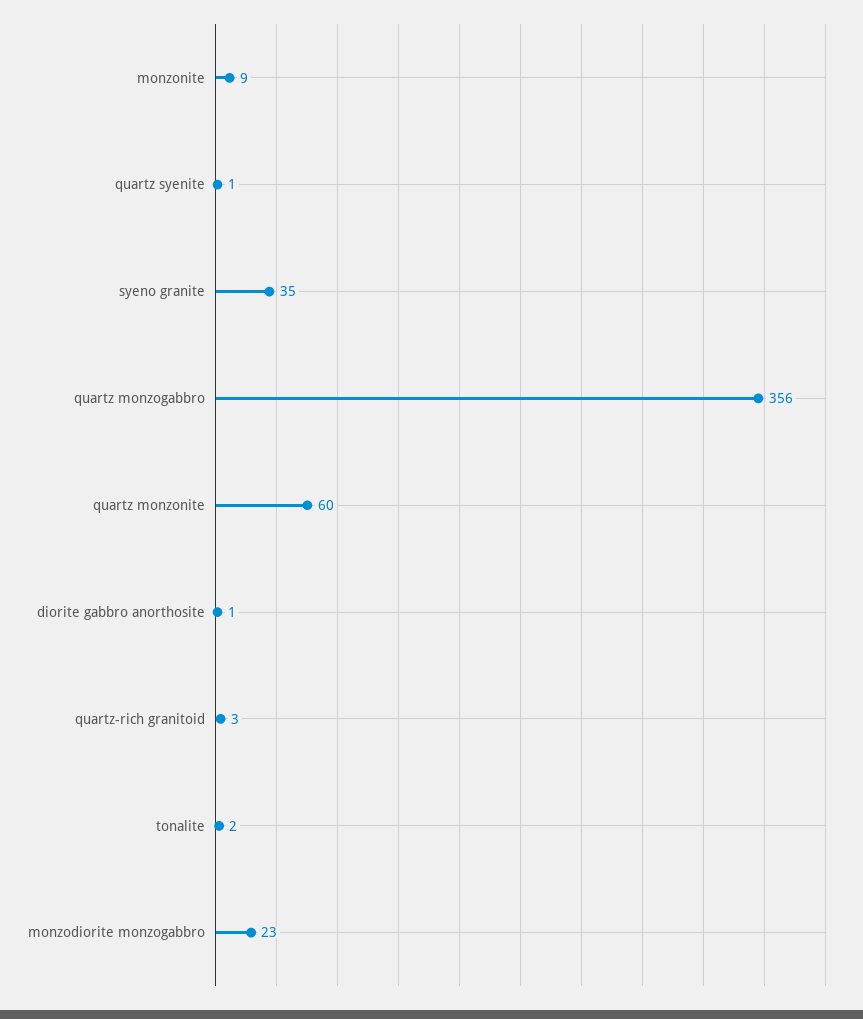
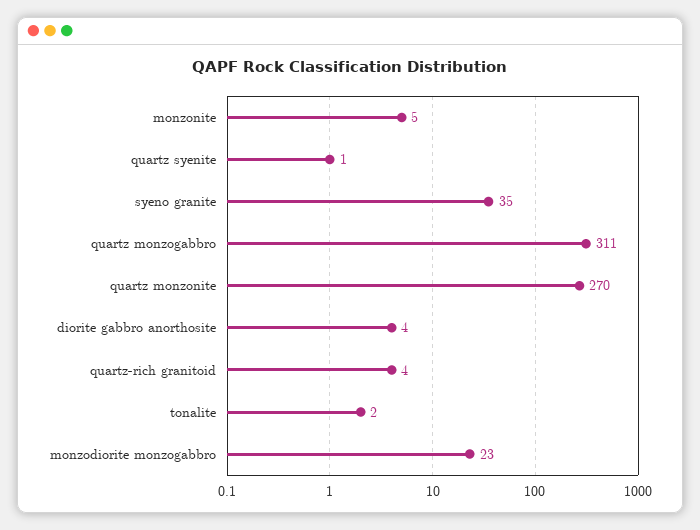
monzonite: 9 -> 5
quartz monzogabbro: 356 -> 311
quartz monzonite: 60 -> 270
diorite gabbro anorthosite: 1 -> 4
quartz-rich granitoid: 3 -> 4

